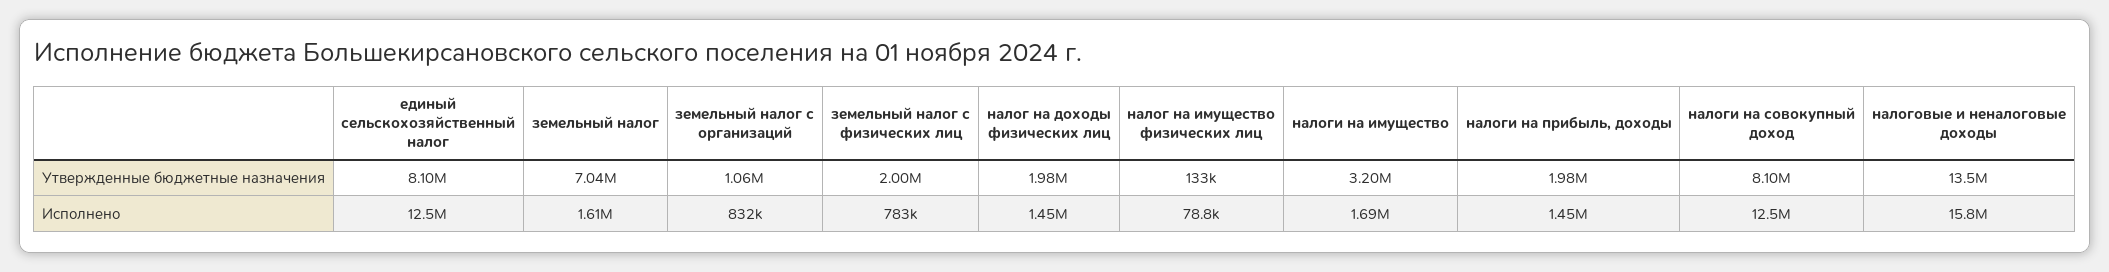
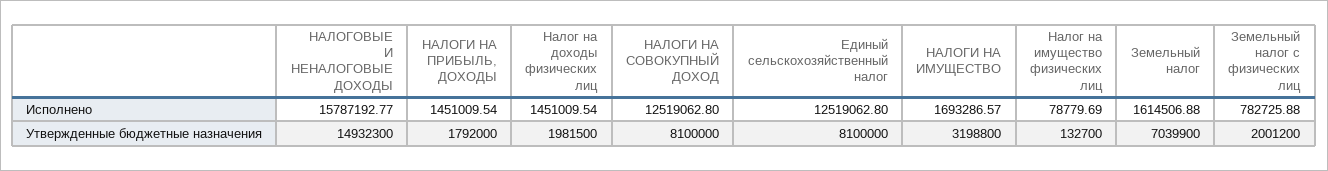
земельный налог с организаций, Утвержденные бюджетные назначения: 1060000 -> none
налоги на прибыль, доходы, Утвержденные бюджетные назначения: 1980000 -> 1792000
налоговые и неналоговые доходы, Утвержденные бюджетные назначения: 13500000 -> 14932300
земельный налог с организаций, Исполнено: 832000 -> none

